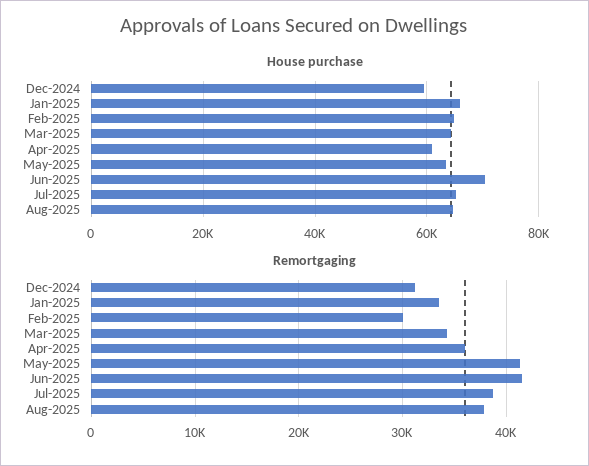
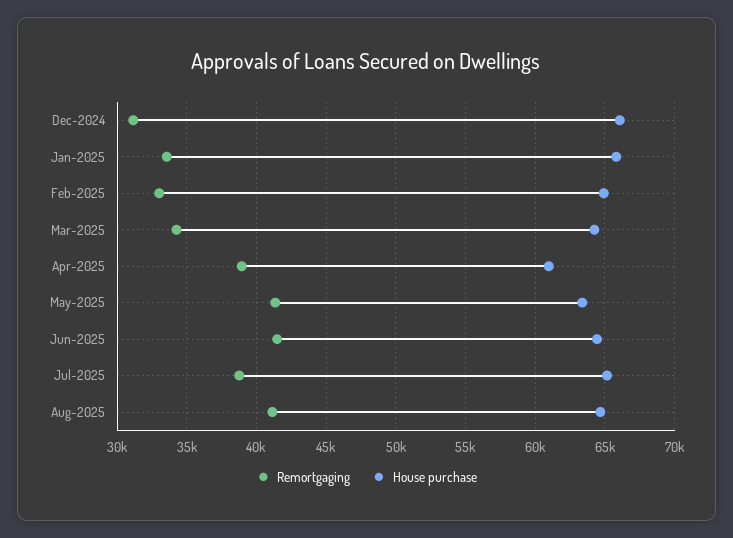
House purchase, Dec-2024: 60000 -> 66000
House purchase, Jun-2025: 70000 -> 64500
Remortgaging, Feb-2025: 30000 -> 33000
Remortgaging, Apr-2025: 36000 -> 39000
Remortgaging, Aug-2025: 38000 -> 41000

